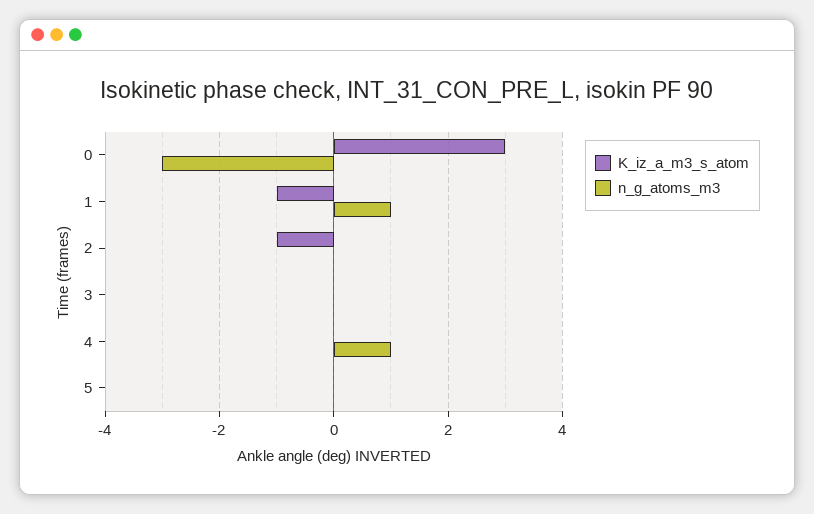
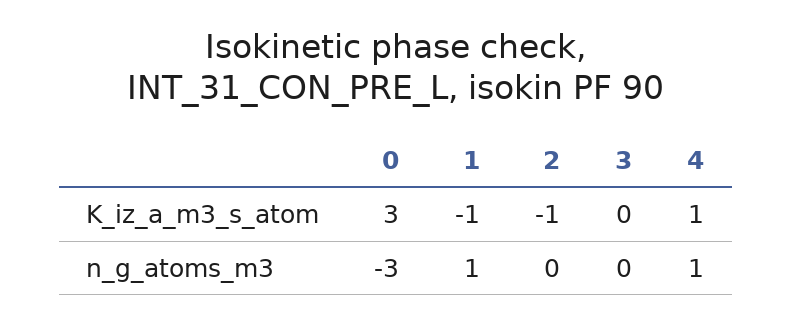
K_iz_a_m3_s_atom, 4: 0 -> 1
K_iz_a_m3_s_atom, 5: 0 -> none
n_g_atoms_m3, 5: 0 -> none

